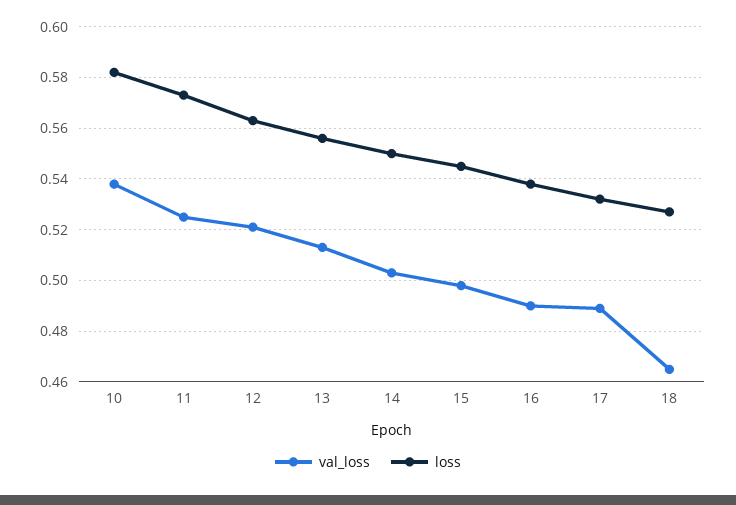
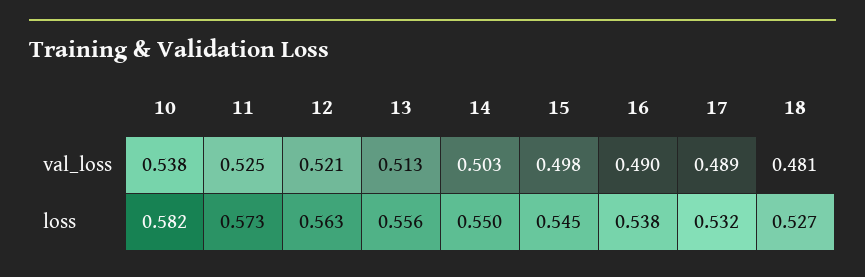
val_loss, 18: 0.465 -> 0.481

